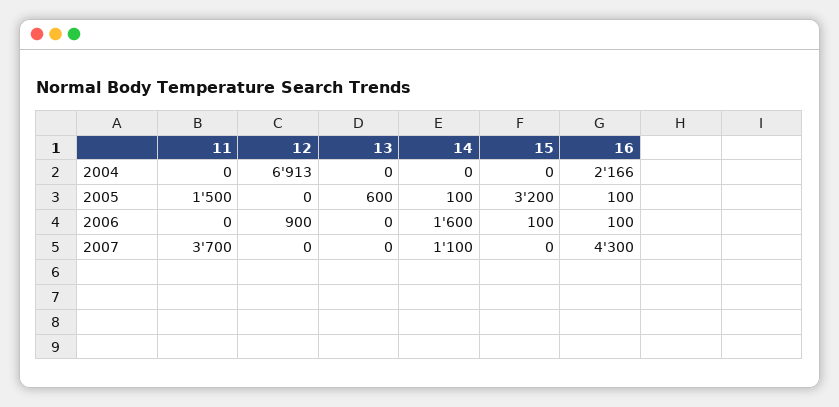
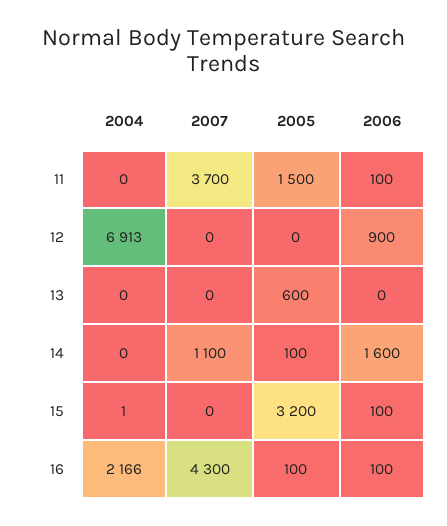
15, 2004: 0 -> 1
11, 2006: 0 -> 100

